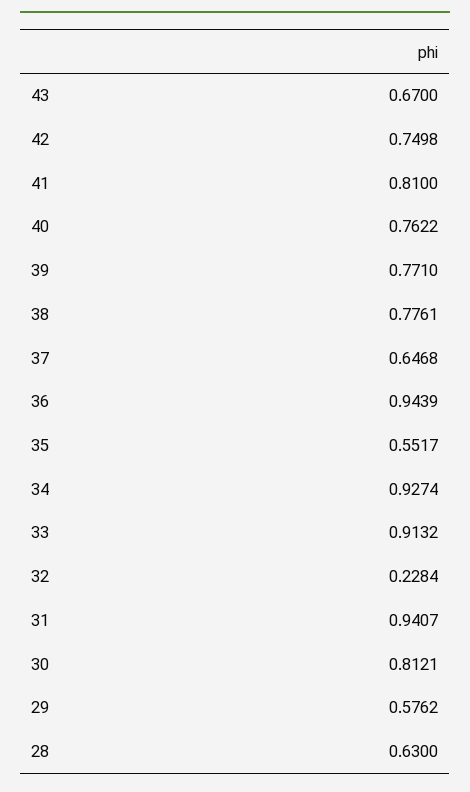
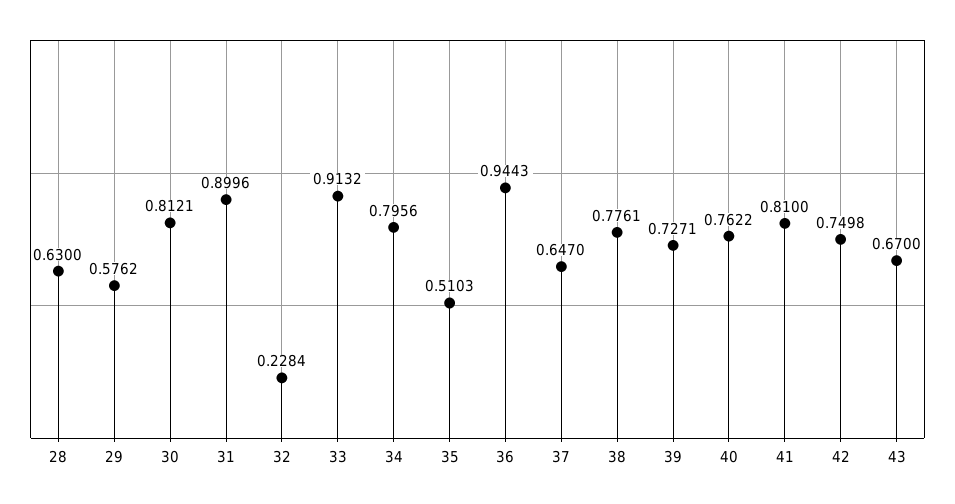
39: 0.771 -> 0.7271
37: 0.6468 -> 0.647
36: 0.9439 -> 0.9443
35: 0.5517 -> 0.5103
34: 0.9274 -> 0.7956
31: 0.9407 -> 0.8996

